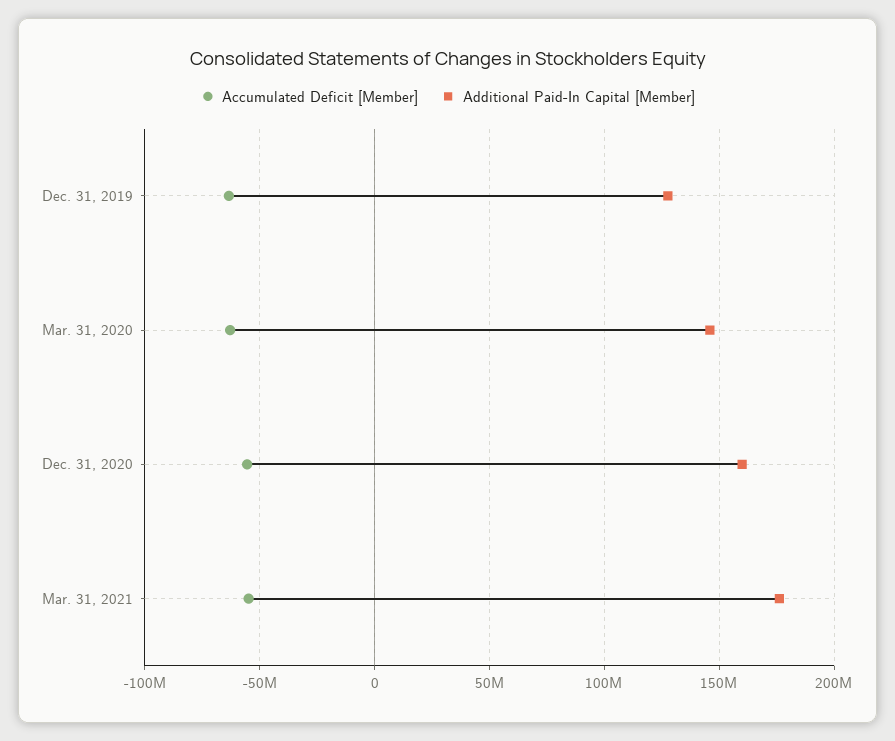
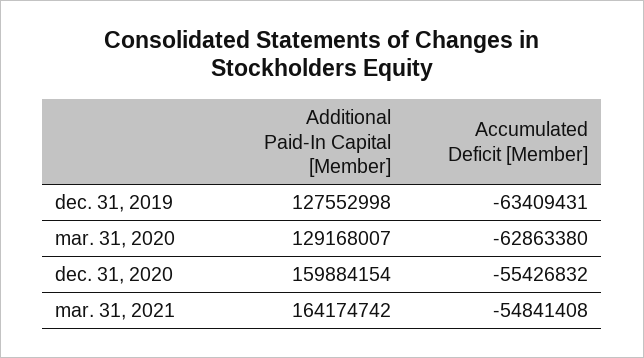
Additional Paid-In Capital [Member], Mar. 31, 2020: 145000000 -> 129168007
Additional Paid-In Capital [Member], Mar. 31, 2021: 175000000 -> 164174742

